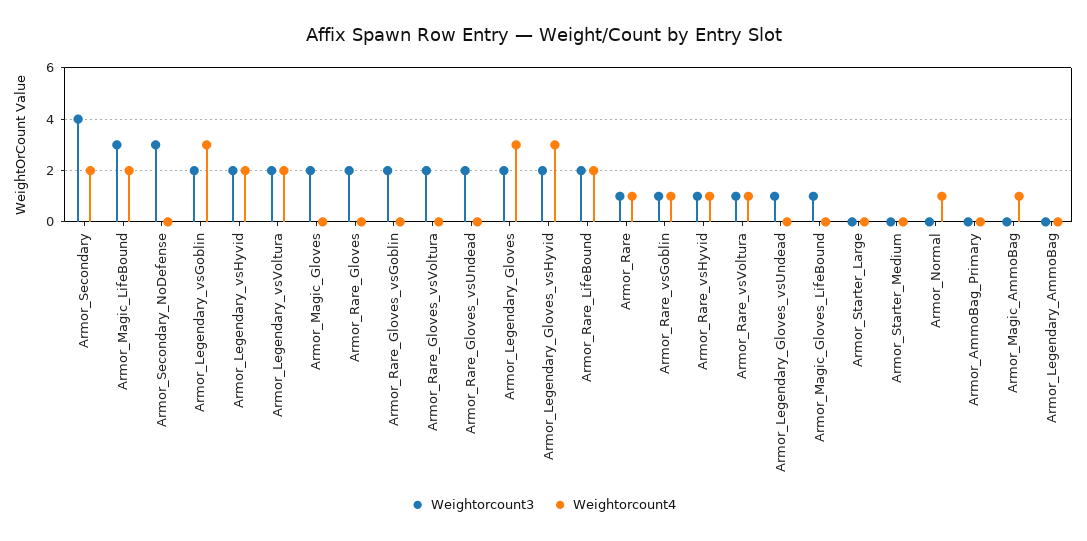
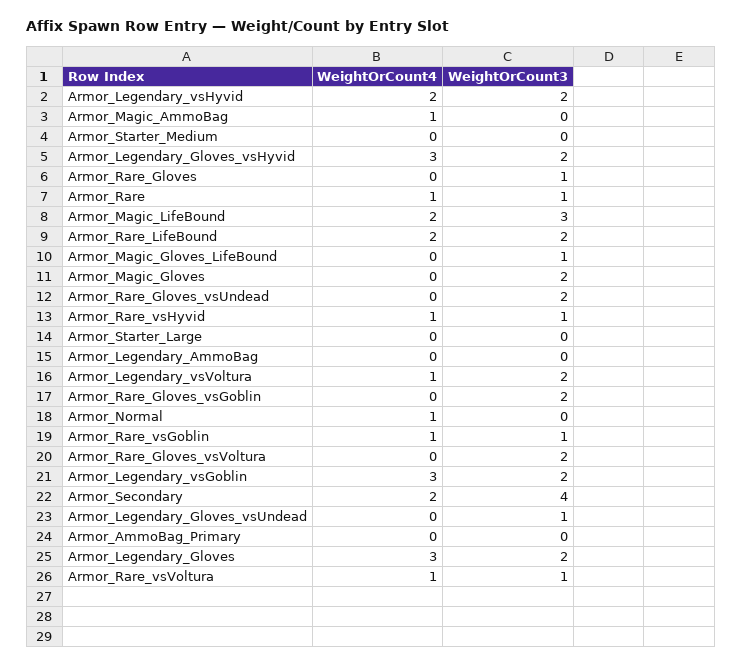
Weightorcount3, Armor_Secondary_NoDefense: 3 -> none
Weightorcount4, Armor_Secondary_NoDefense: 0 -> none
Weightorcount4, Armor_Legendary_vsVoltura: 2 -> 1
Weightorcount3, Armor_Rare_Gloves: 2 -> 1

